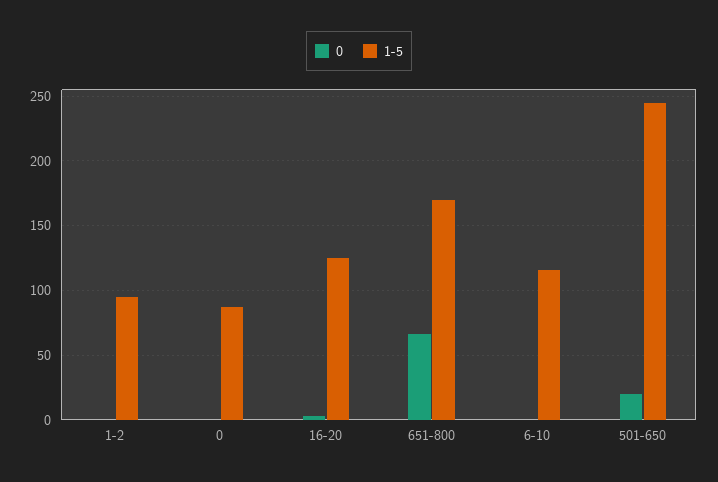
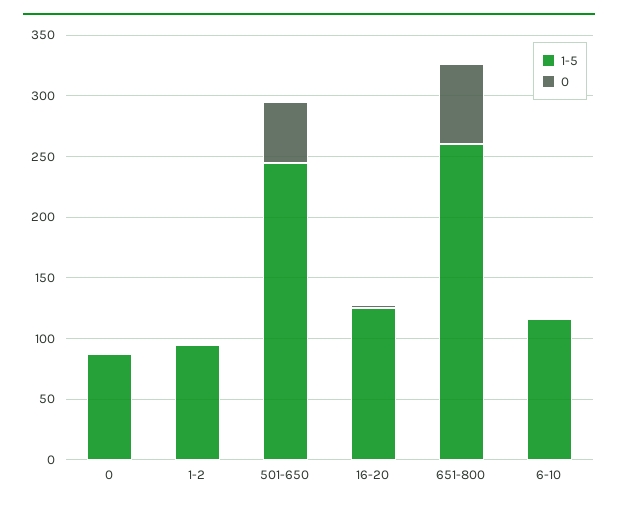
1-5, 651-800: 170 -> 260
0, 501-650: 20 -> 50

